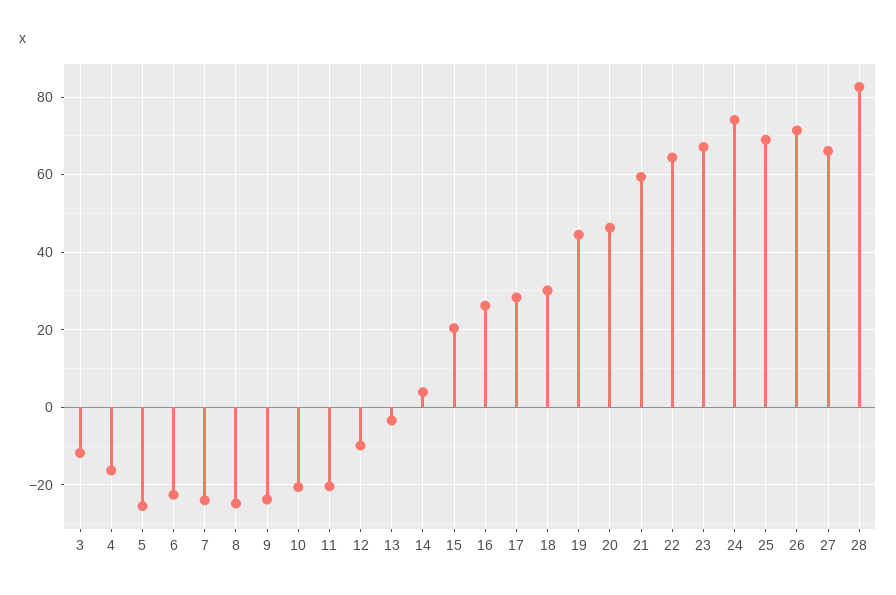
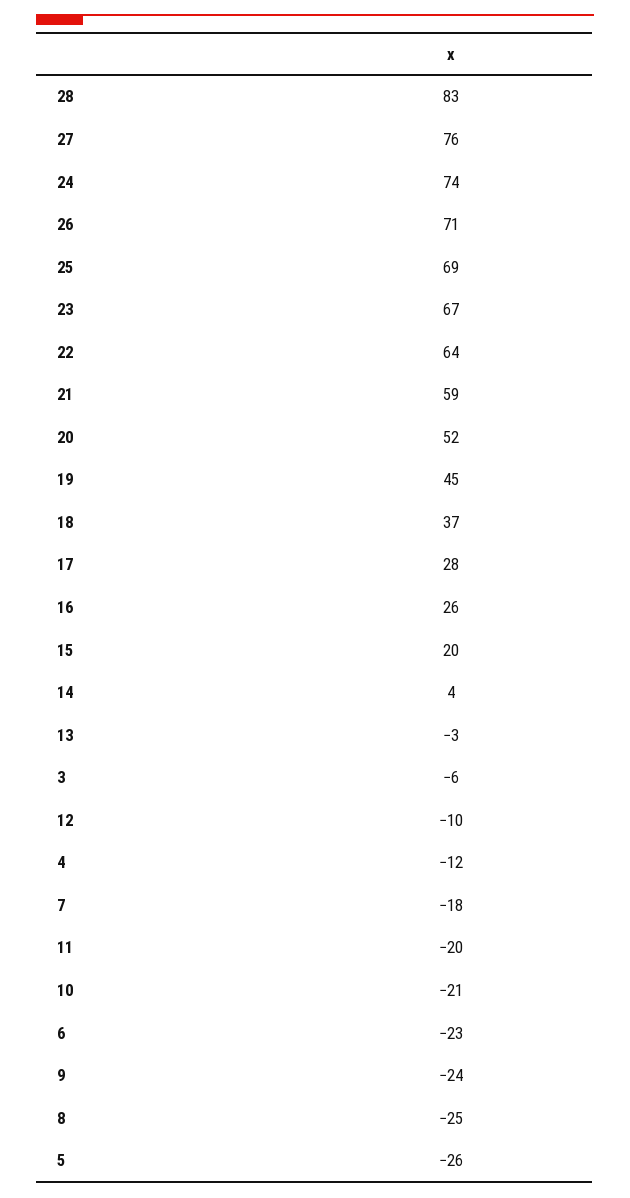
3: -12 -> -6
4: -16 -> -12
7: -24 -> -18
18: 30 -> 37
20: 46 -> 52
27: 66 -> 76

